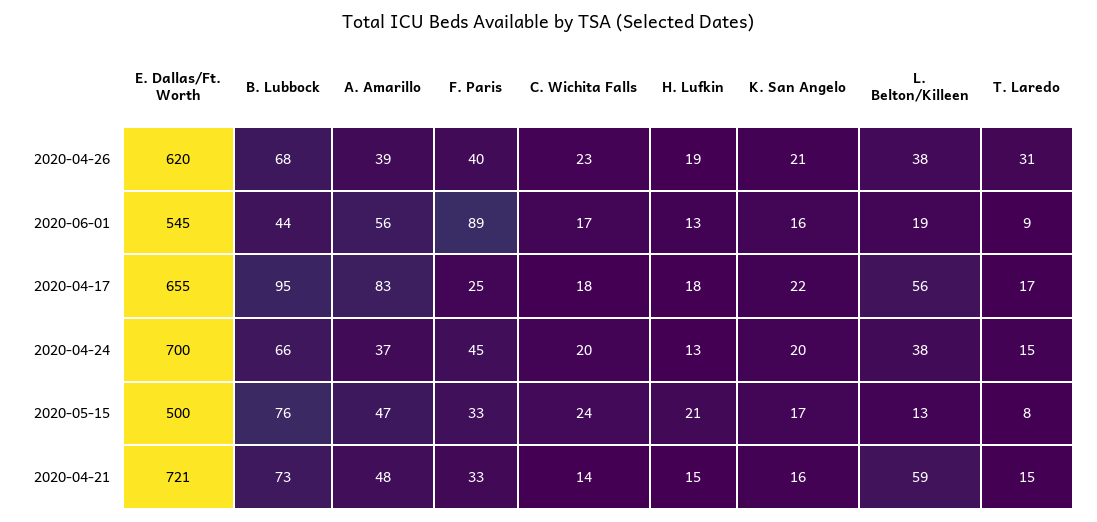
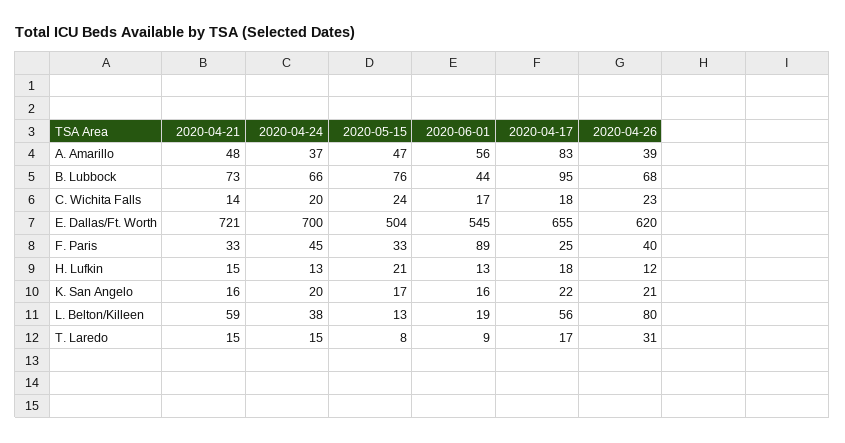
H. Lufkin, 2020-04-26: 19 -> 12
L. Belton/Killeen, 2020-04-26: 38 -> 80
E. Dallas/Ft. Worth, 2020-05-15: 500 -> 504

